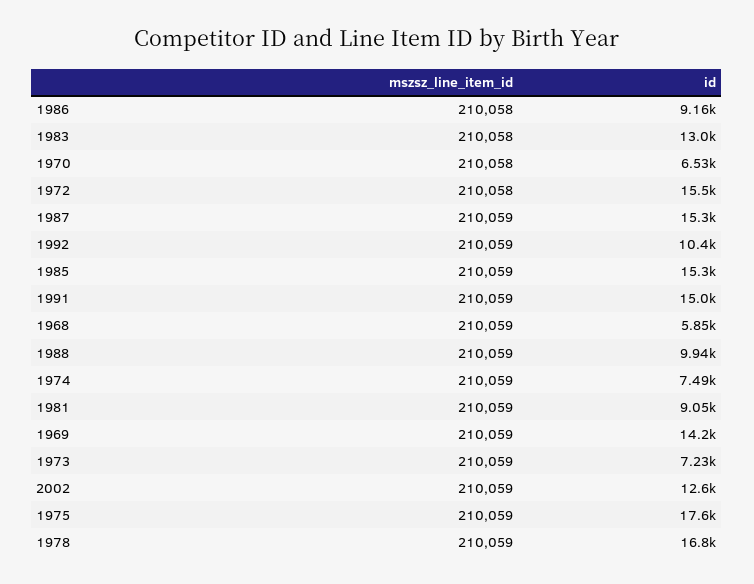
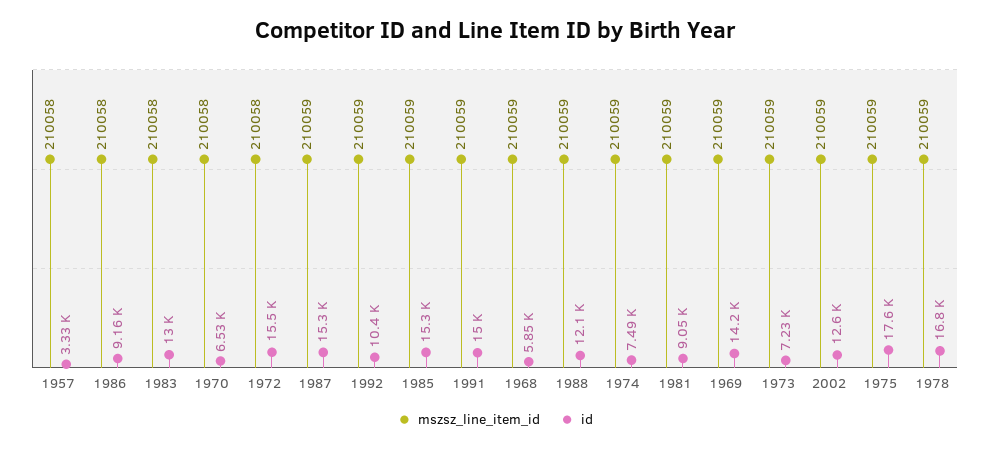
id, 1988: 9940 -> 12100
mszsz_line_item_id, 1957: none -> 210058
id, 1957: none -> 3330

